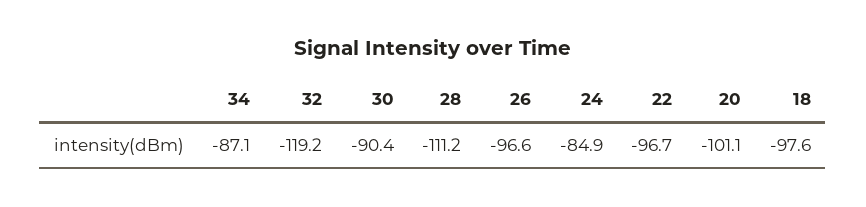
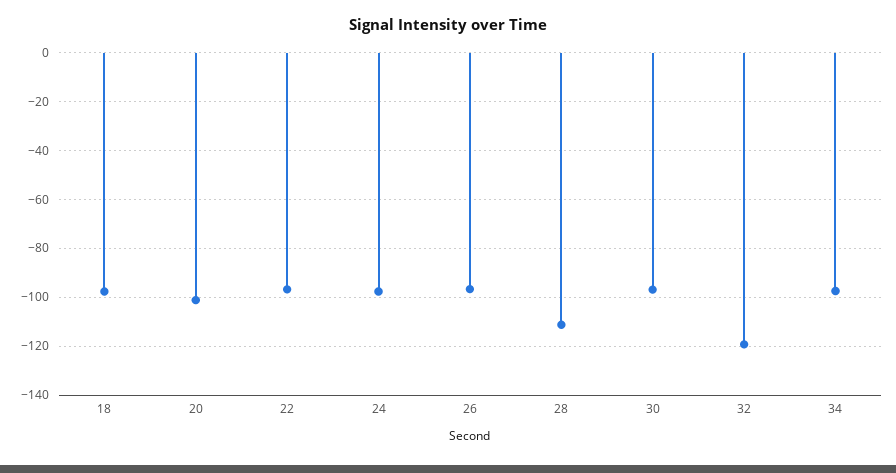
34: -87.1 -> -97.5
30: -90.4 -> -97.5
24: -84.9 -> -97.5

